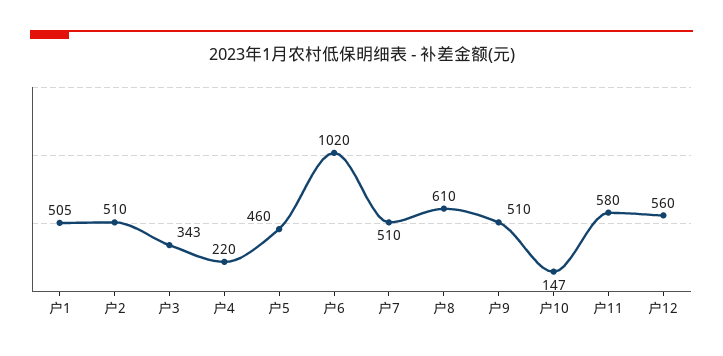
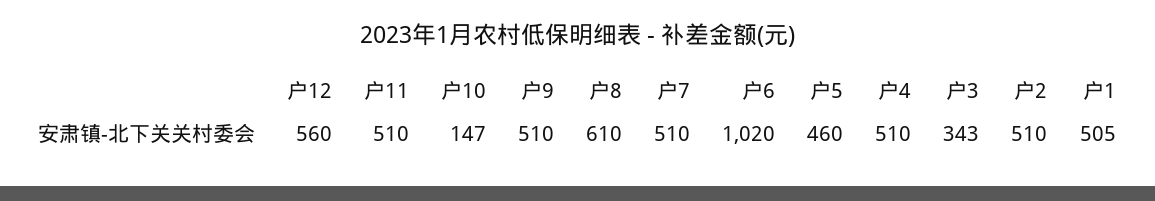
户4: 220 -> 510
户11: 580 -> 510

